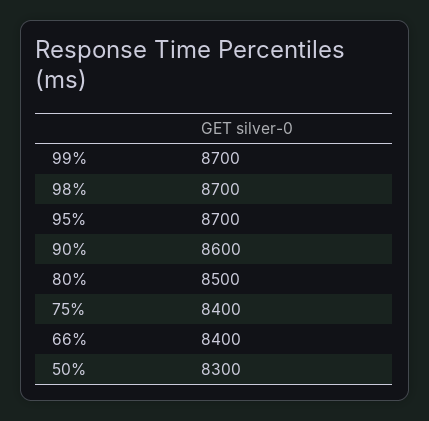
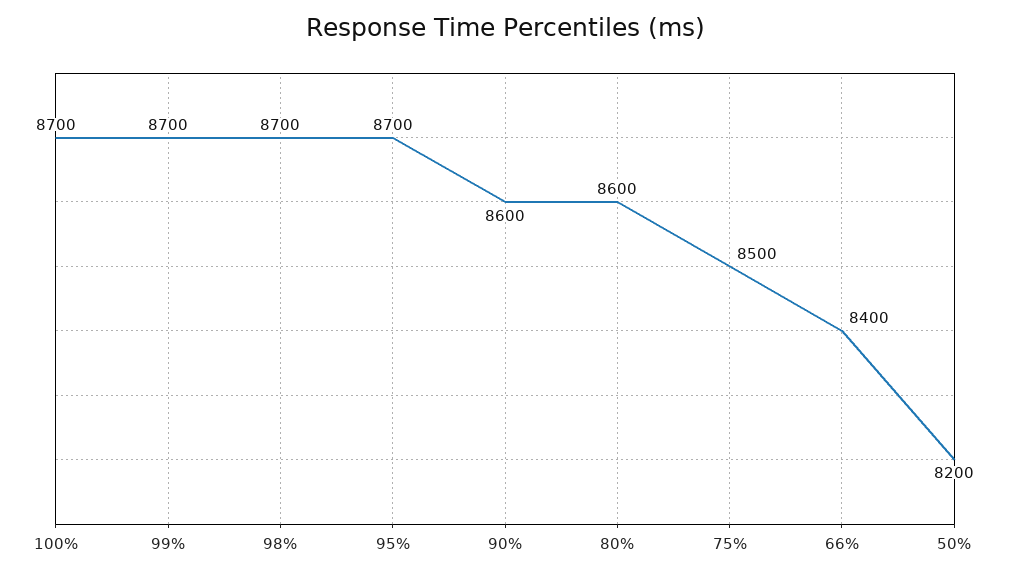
80%: 8500 -> 8600
75%: 8400 -> 8500
50%: 8300 -> 8200
100%: none -> 8700

